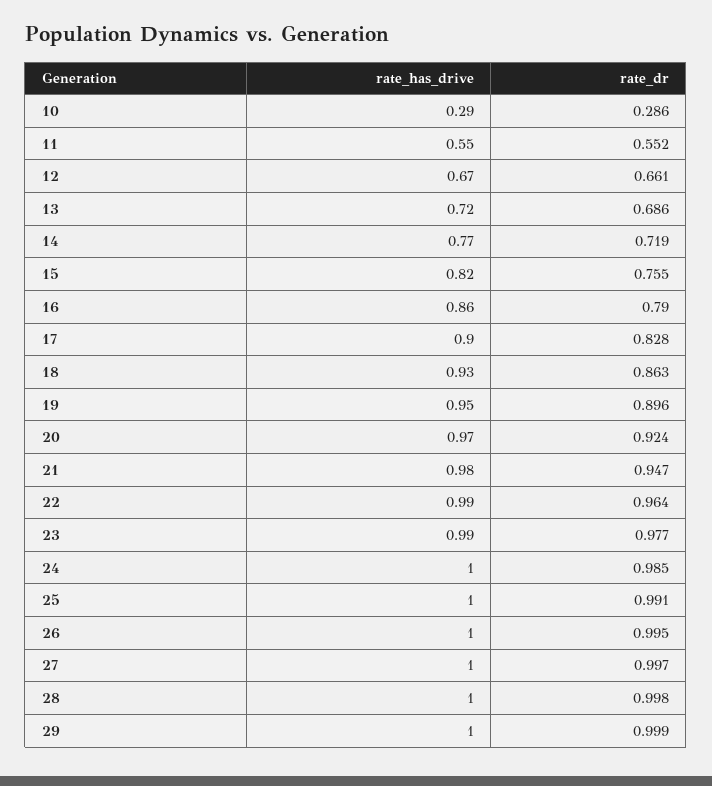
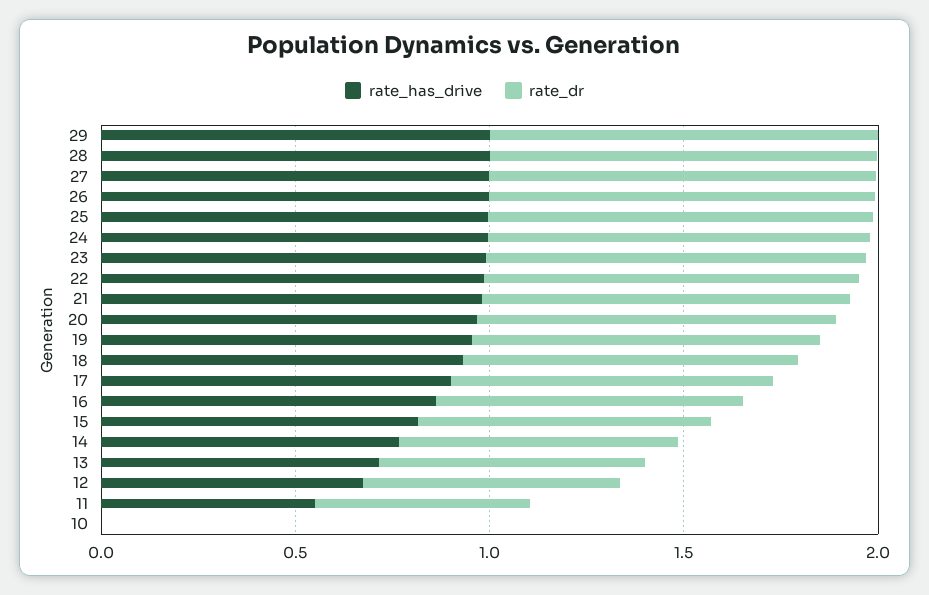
rate_has_drive, 10: 0.29 -> 0
rate_dr, 10: 0.286 -> 0

